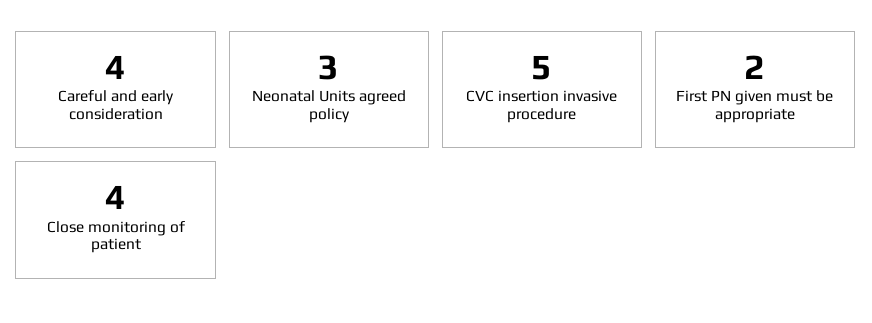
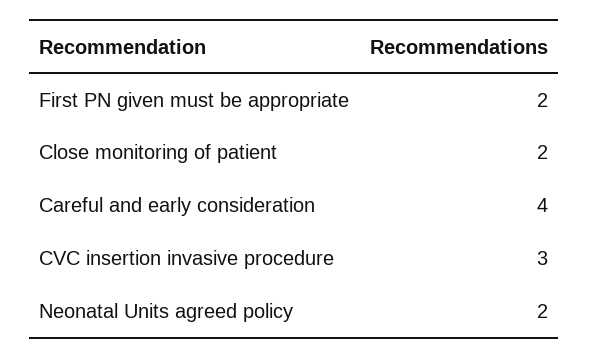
Neonatal Units agreed policy: 3 -> 2
CVC insertion invasive procedure: 5 -> 3
Close monitoring of patient: 4 -> 2

